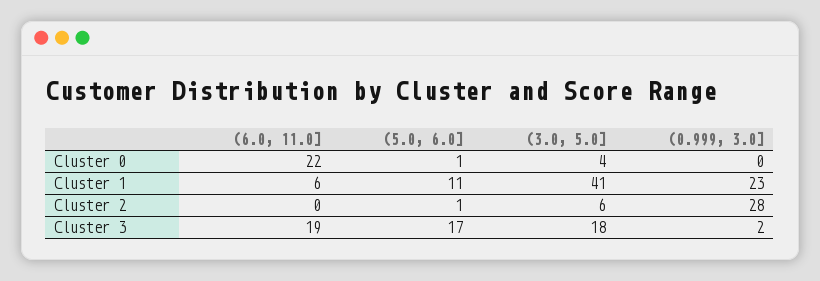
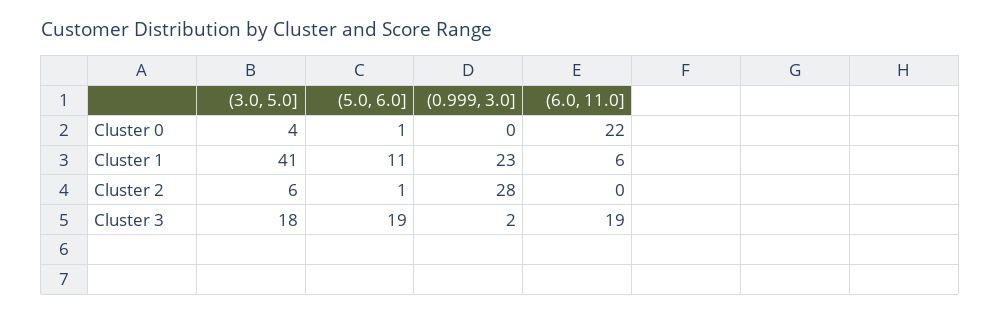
(5.0, 6.0], Cluster 3: 17 -> 19

